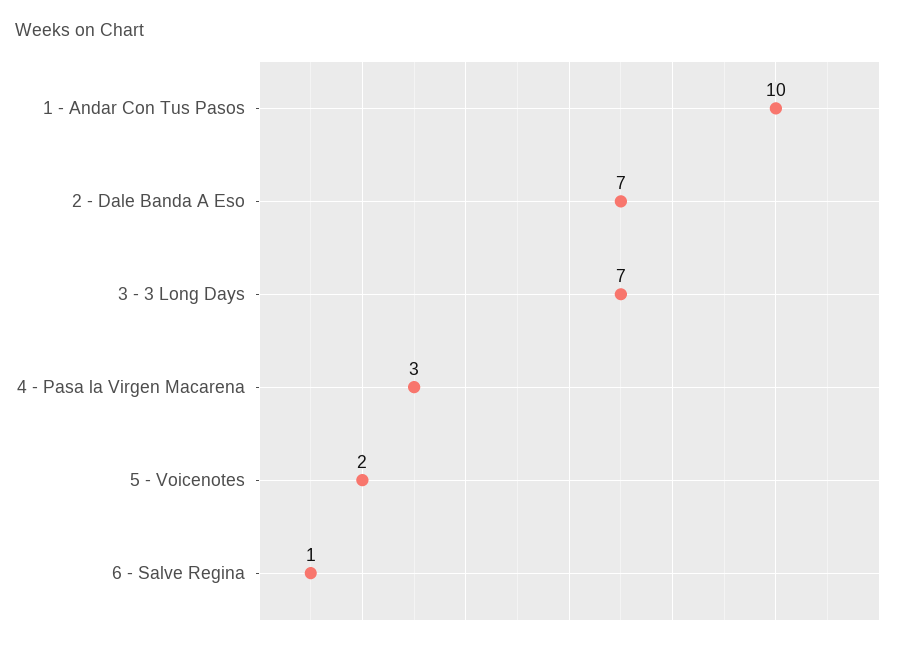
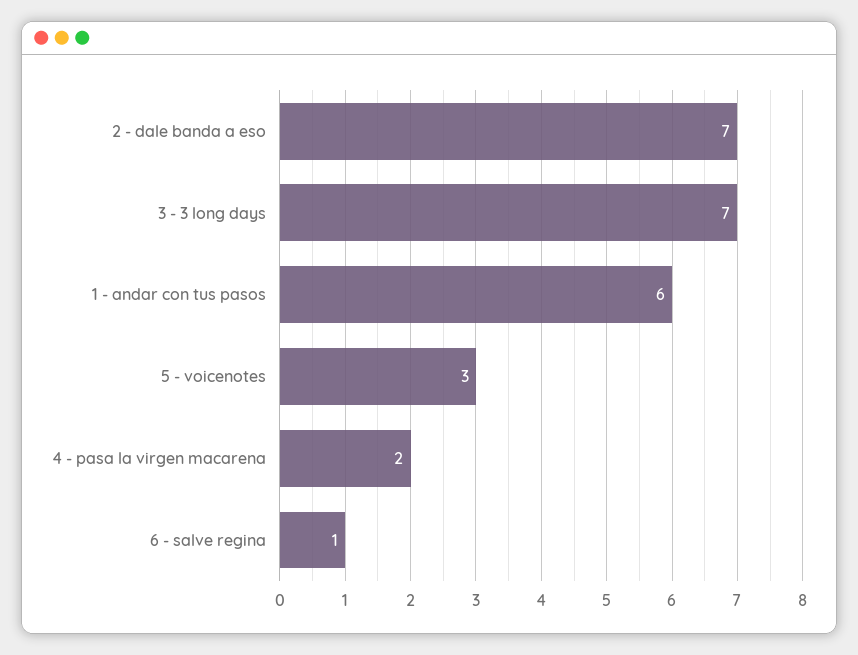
1 - Andar Con Tus Pasos: 10 -> 6
4 - Pasa la Virgen Macarena: 3 -> 2
5 - Voicenotes: 2 -> 3

